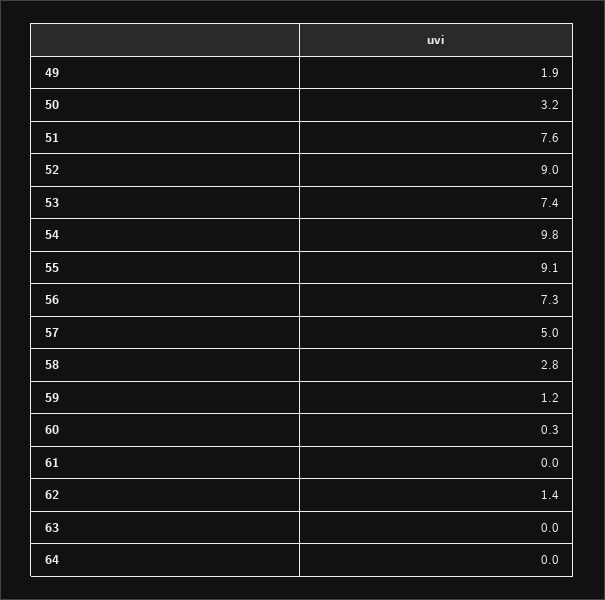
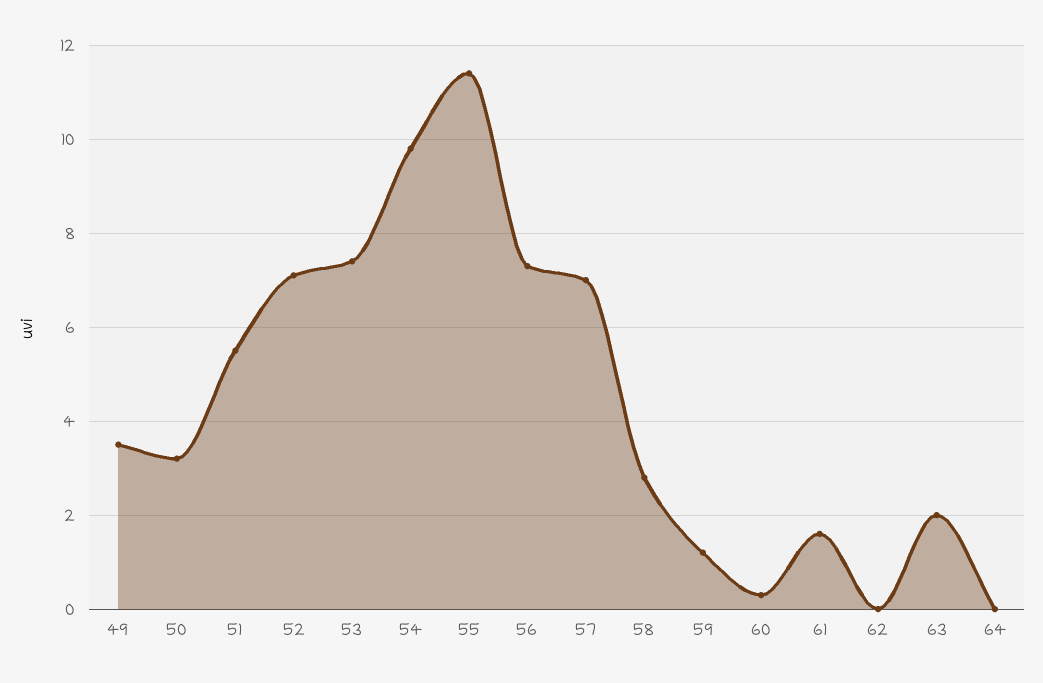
49: 1.9 -> 3.5
51: 7.6 -> 5.5
52: 9 -> 7
55: 9.1 -> 11.5
57: 5 -> 7
61: 0 -> 1.5
62: 1.4 -> 0
63: 0 -> 2

